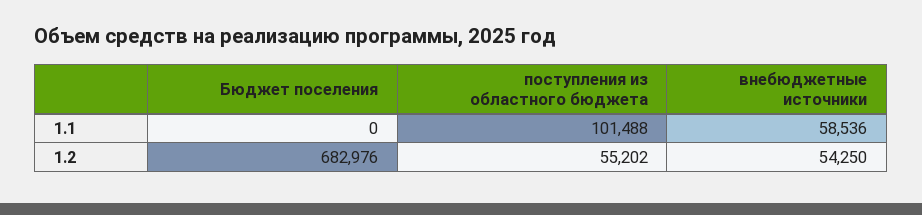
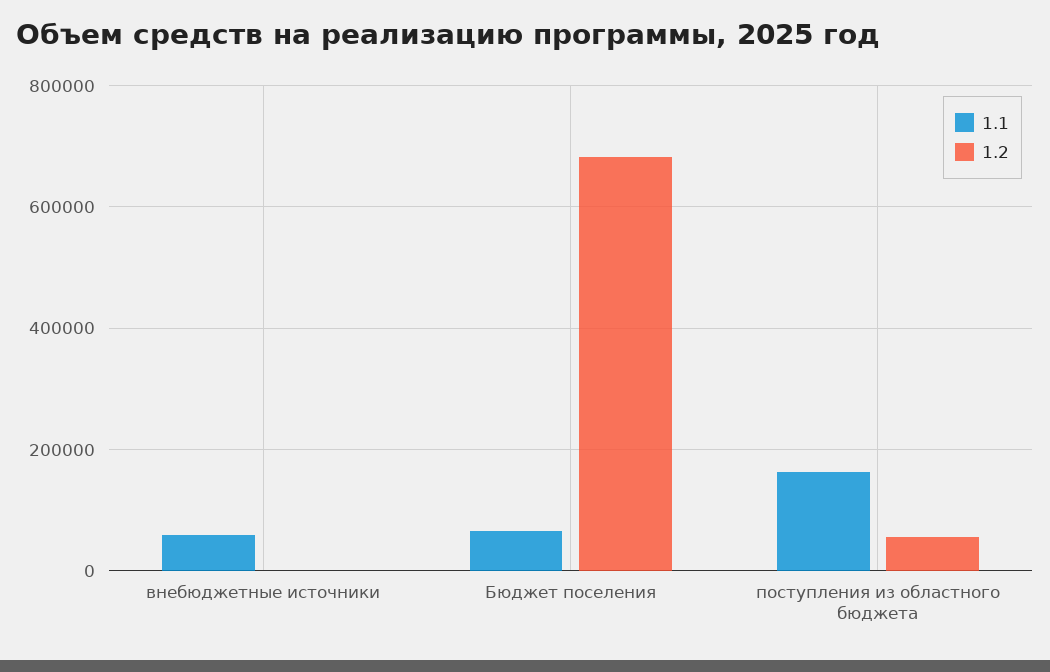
1.1, Бюджет поселения: 0 -> 60000
1.1, поступления из областного бюджета: 101488 -> 160000
1.2, внебюджетные источники: 54250 -> 0

